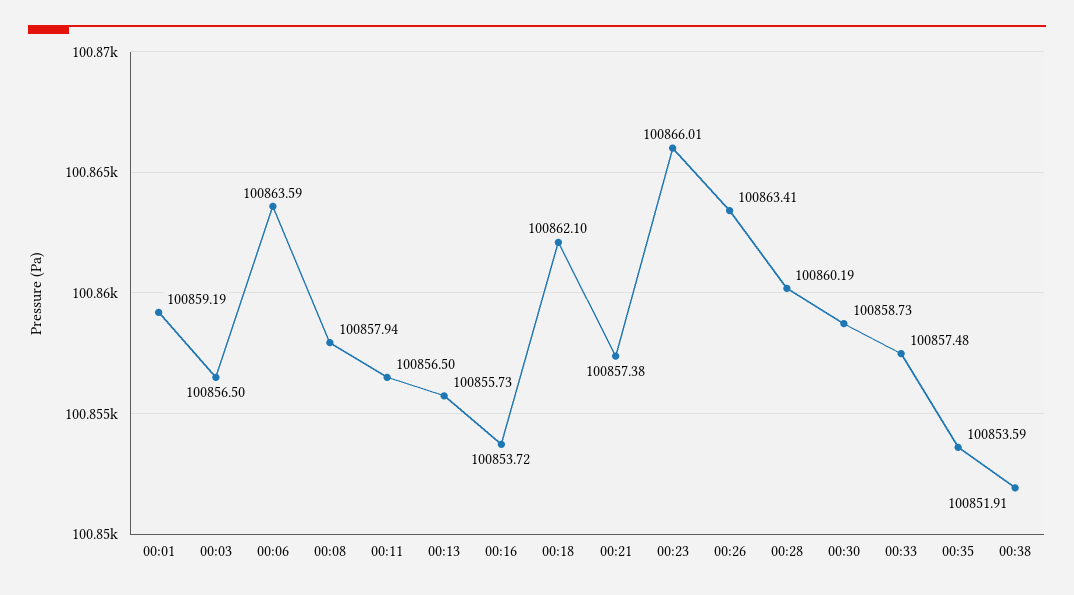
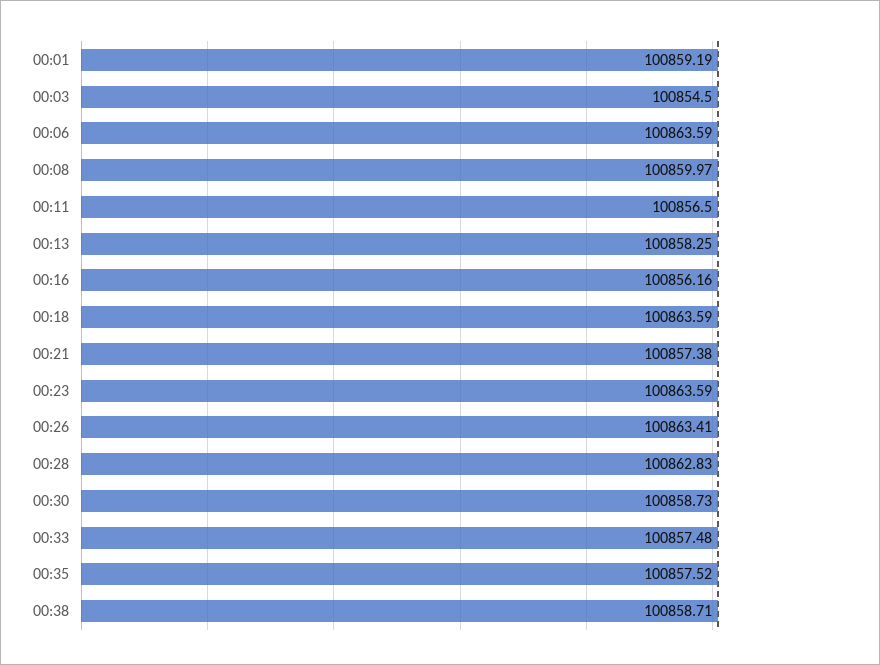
00:03: 100856.5 -> 100854.5
00:08: 100857.94 -> 100859.97
00:13: 100855.73 -> 100858.25
00:16: 100853.72 -> 100856.16
00:18: 100862.1 -> 100863.59
00:23: 100866.01 -> 100863.59
00:28: 100860.19 -> 100862.83
00:35: 100853.59 -> 100857.52
00:38: 100851.91 -> 100858.71

